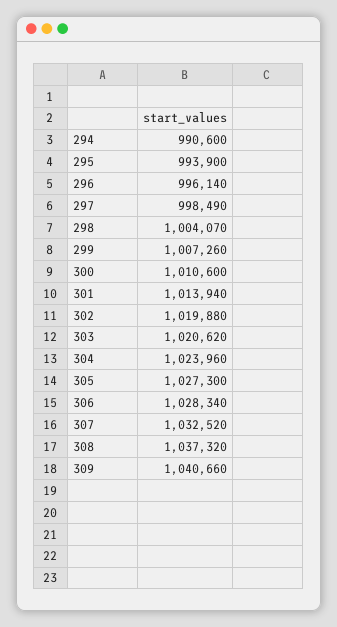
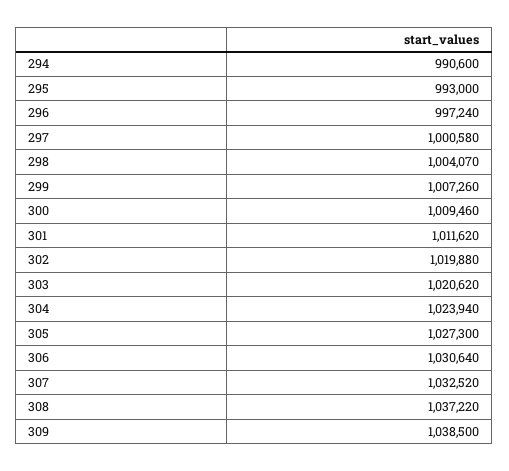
295: 993900 -> 993000
296: 996140 -> 997240
297: 998490 -> 1000580
300: 1010600 -> 1009460
301: 1013940 -> 1011620
304: 1023960 -> 1023940
306: 1028340 -> 1030640
308: 1037320 -> 1037220
309: 1040660 -> 1038500

